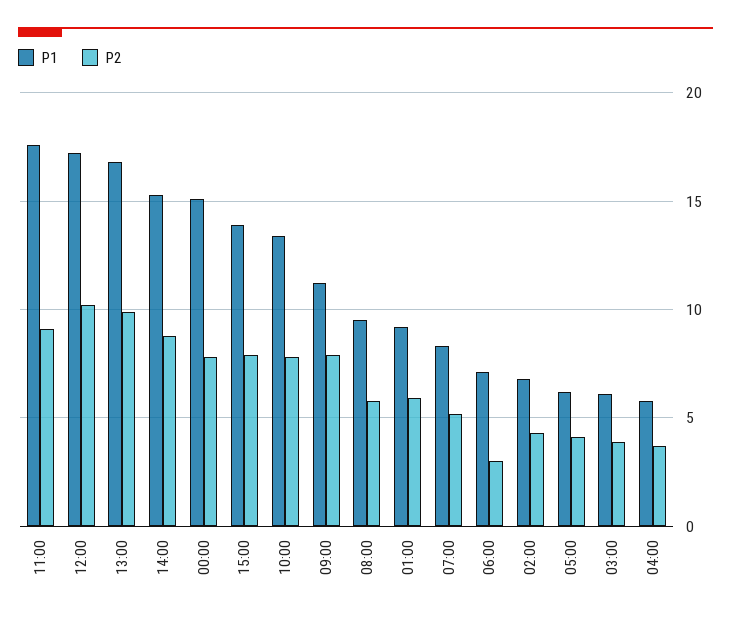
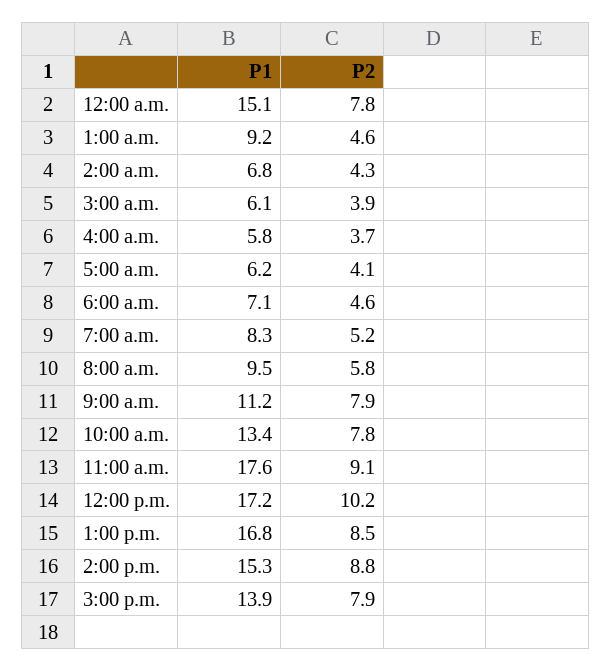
P2, 13:00: 10 -> 8.5
P2, 01:00: 6 -> 4.6
P2, 06:00: 3 -> 4.6

